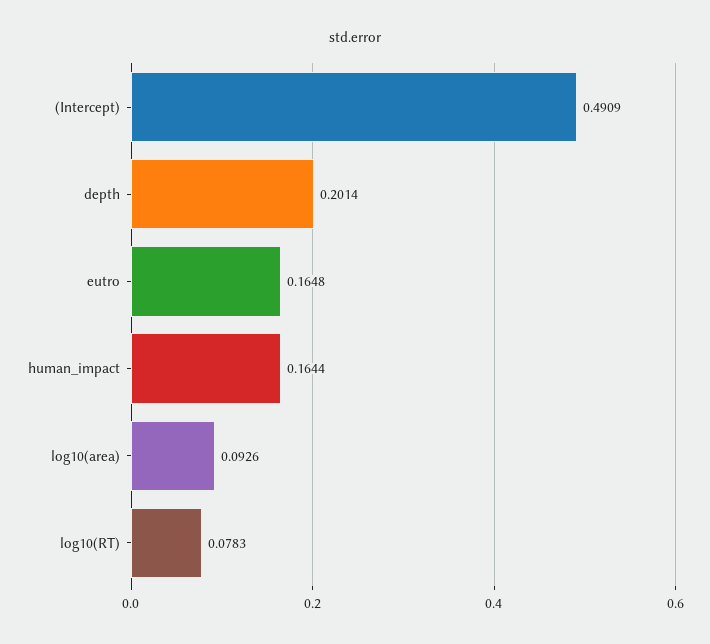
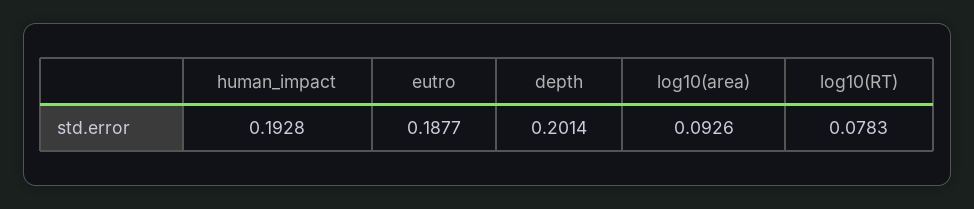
(Intercept): 0.4909 -> none
eutro: 0.1648 -> 0.1877
human_impact: 0.1644 -> 0.1928

